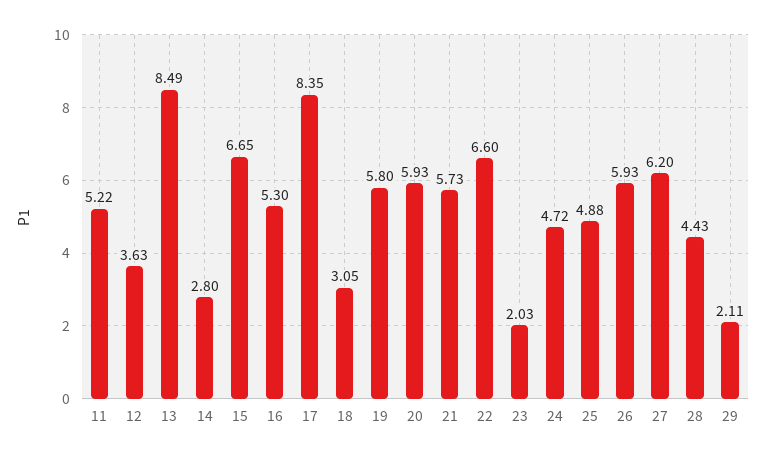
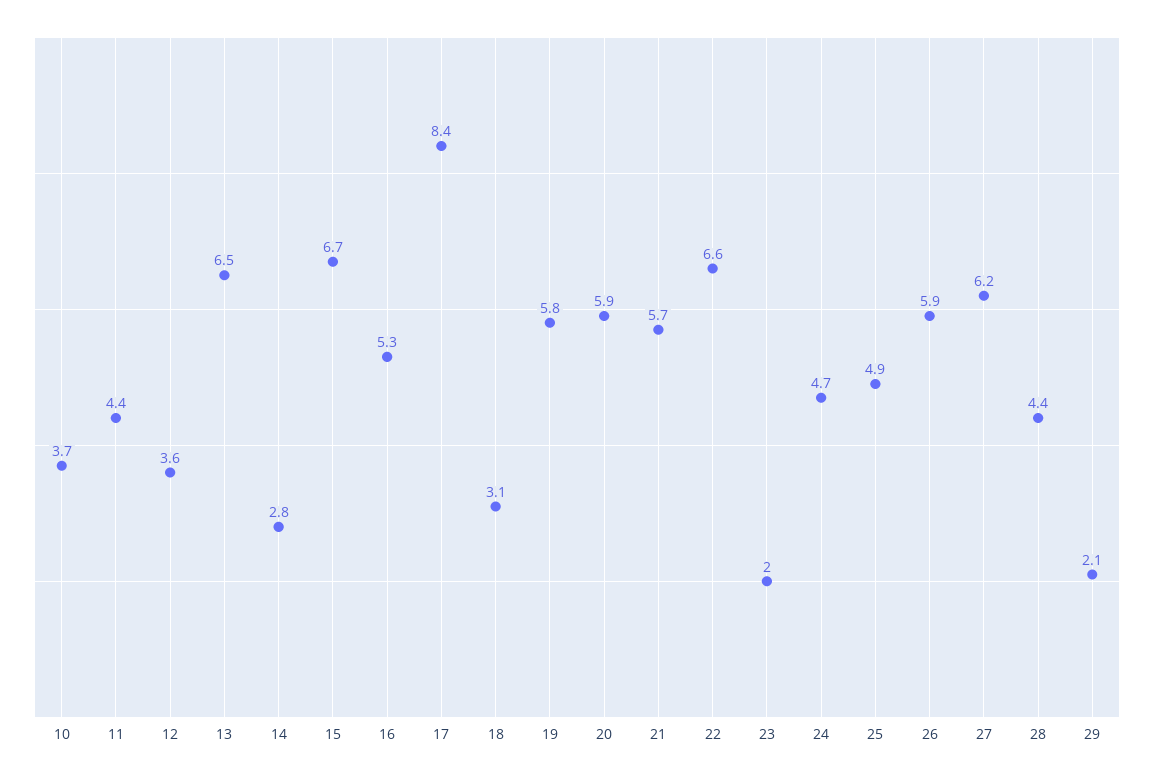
11: 5.22 -> 4.4
13: 8.49 -> 6.5
10: none -> 3.7

